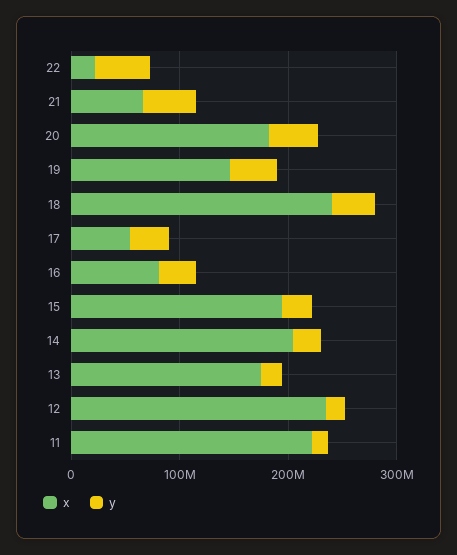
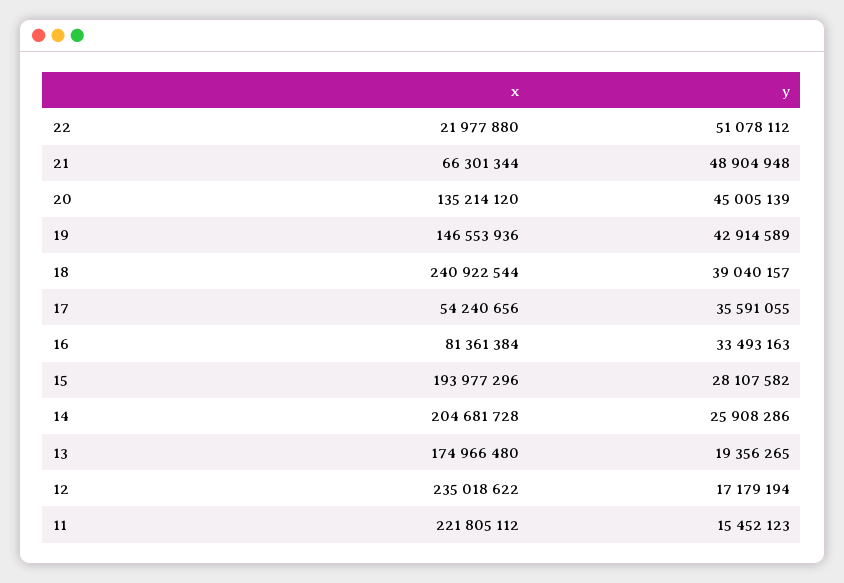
x, 20: 180000000 -> 135214120

